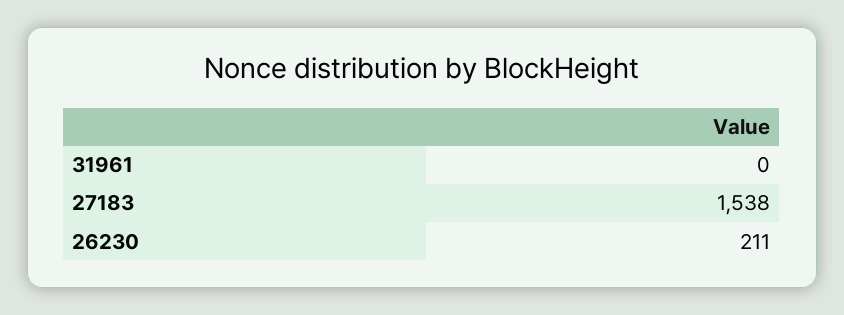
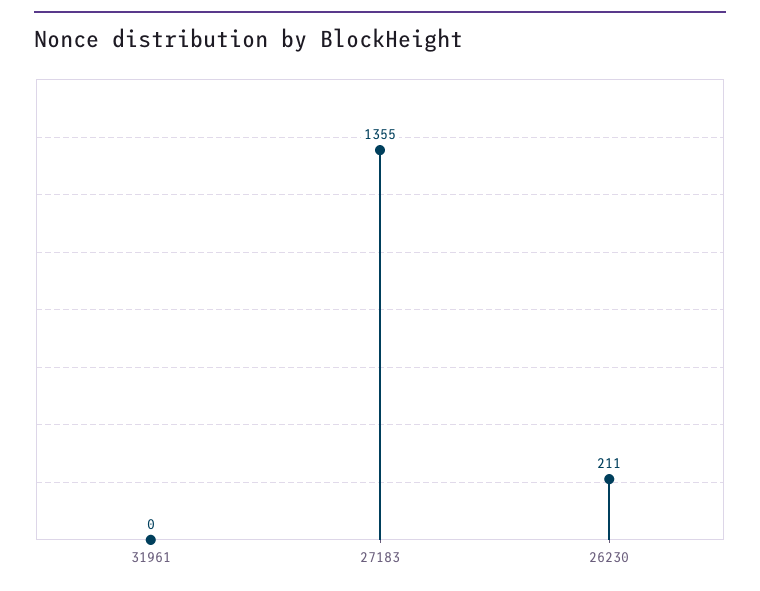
27183: 1538 -> 1355

